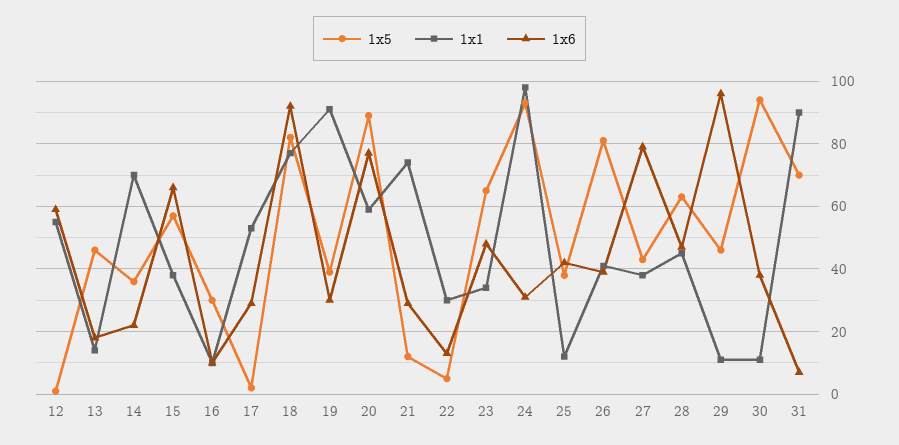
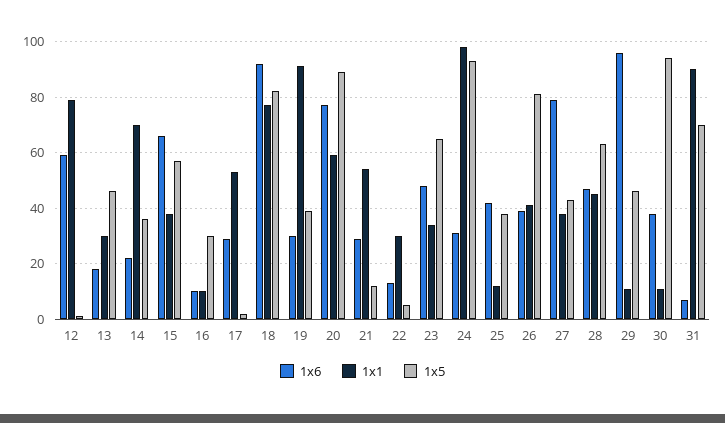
1x1, 12: 55 -> 80
1x1, 13: 15 -> 30
1x1, 21: 75 -> 55

